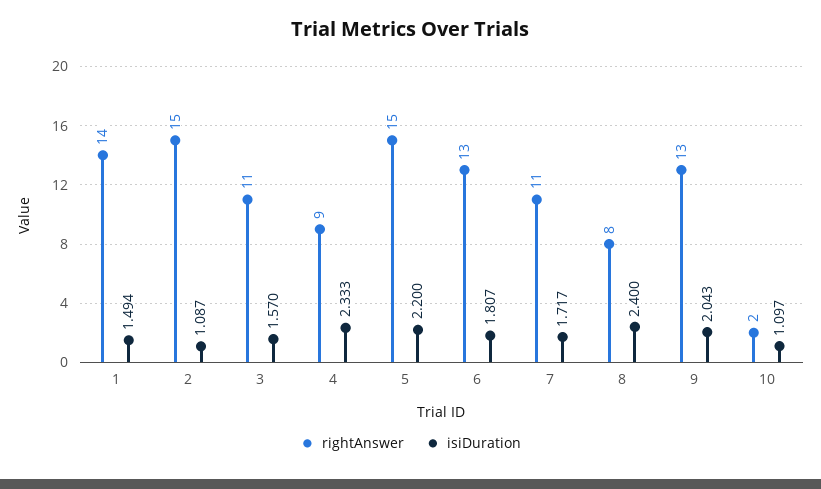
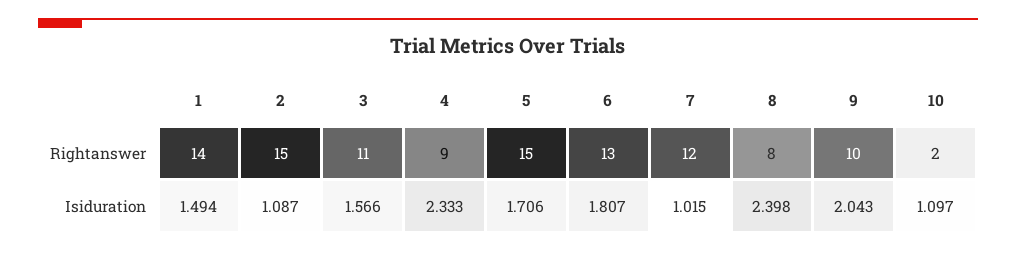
isiDuration, 3: 1.57 -> 1.566
isiDuration, 5: 2.2 -> 1.706
rightAnswer, 7: 11 -> 12
isiDuration, 7: 1.717 -> 1.015
isiDuration, 8: 2.4 -> 2.398
rightAnswer, 9: 13 -> 10

